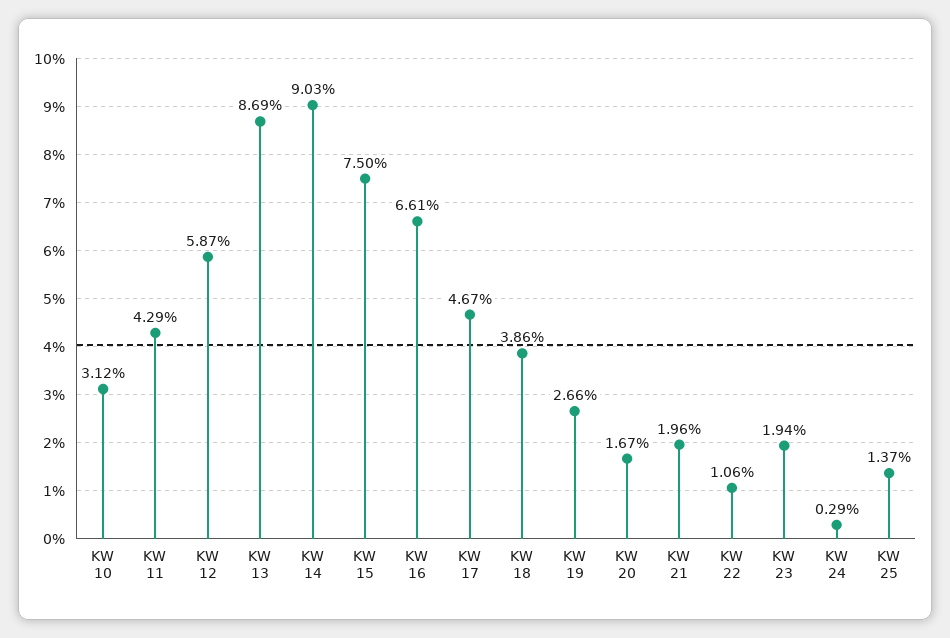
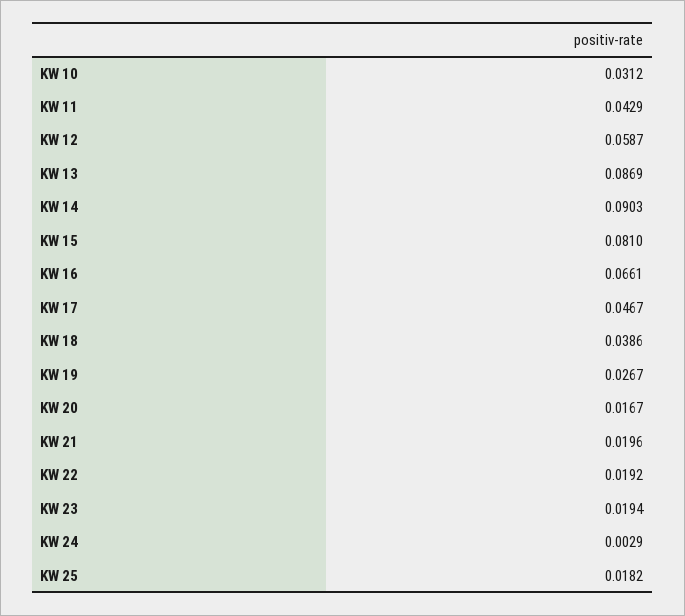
KW 15: 0.075 -> 0.081
KW 19: 0.0266 -> 0.0267
KW 22: 0.0106 -> 0.0192
KW 25: 0.0137 -> 0.0182

